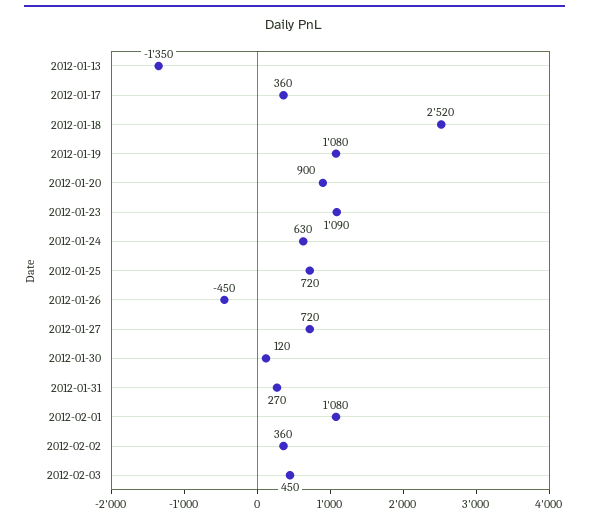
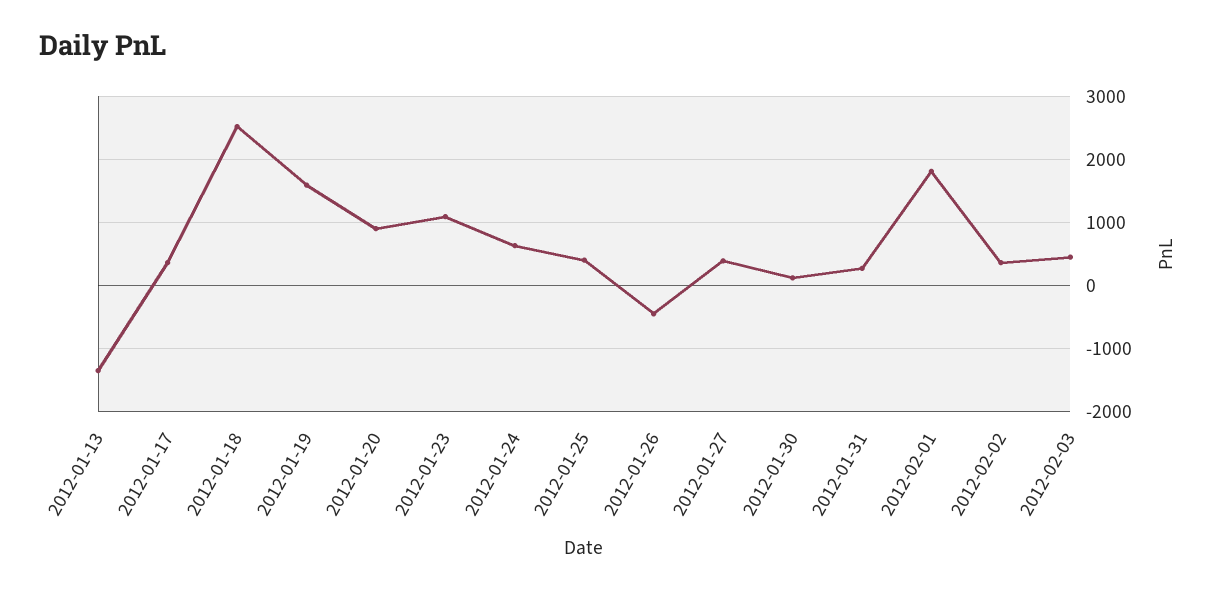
2012-01-19: 1080 -> 1600
2012-01-25: 720 -> 400
2012-01-27: 720 -> 400
2012-02-01: 1080 -> 1800

